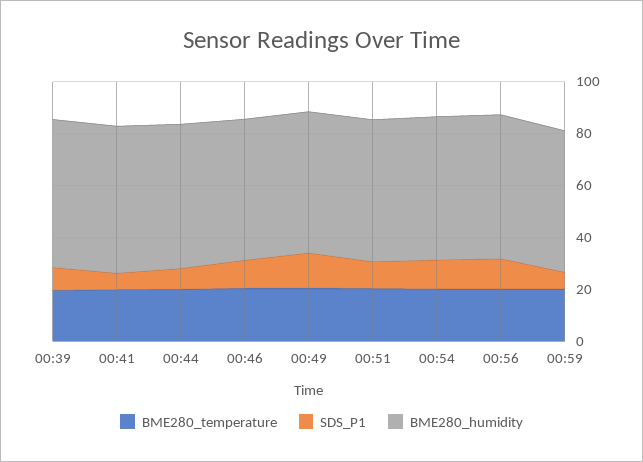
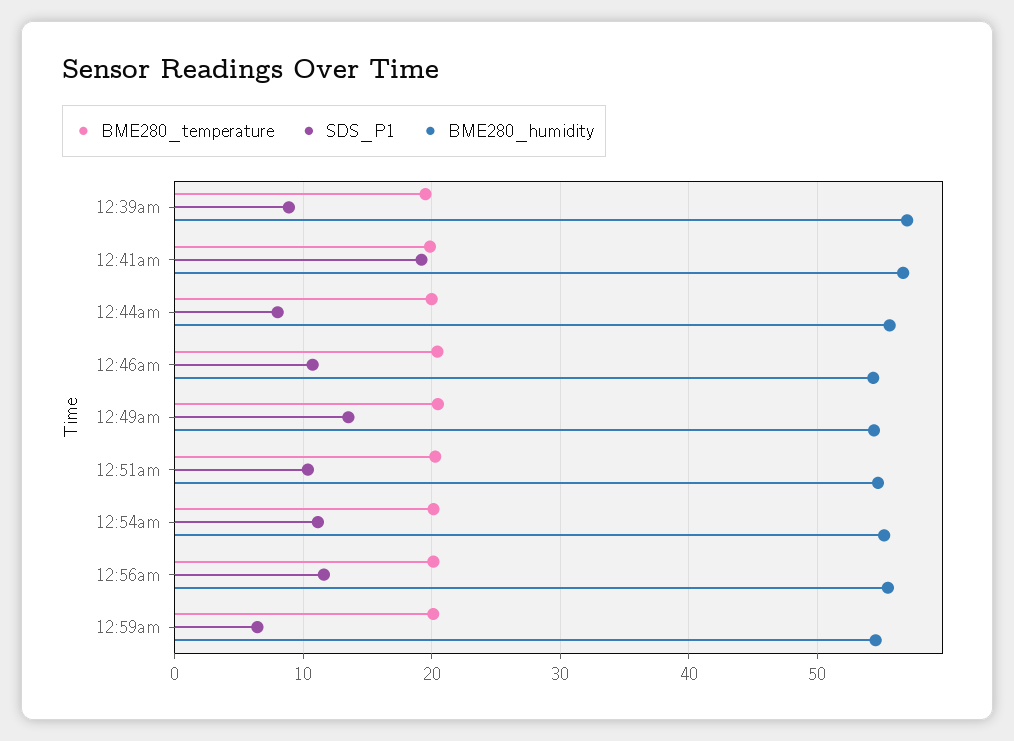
SDS_P1, 00:41: 5 -> 19

